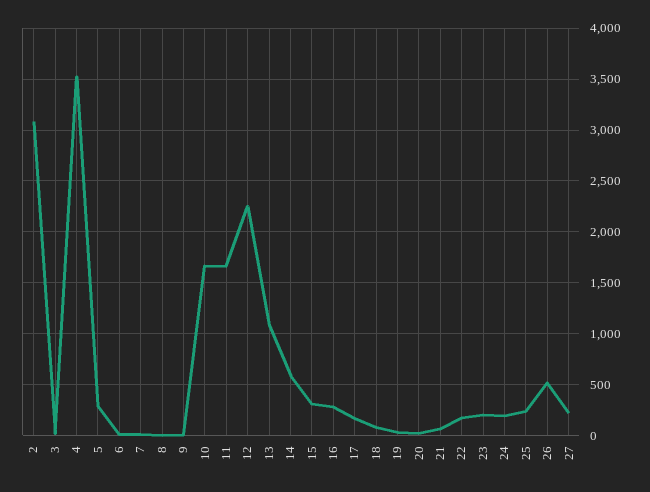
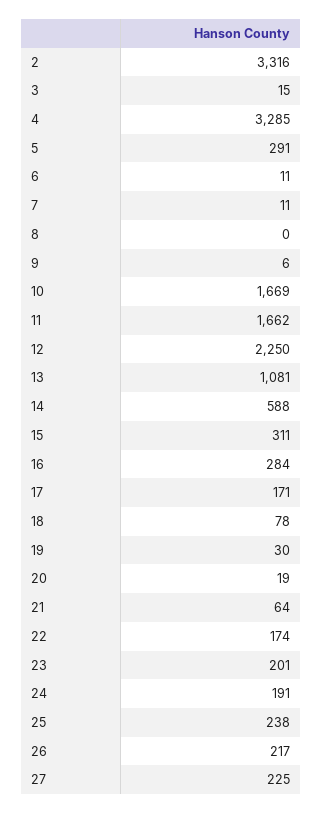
2: 3100 -> 3316
4: 3500 -> 3285
26: 500 -> 217

